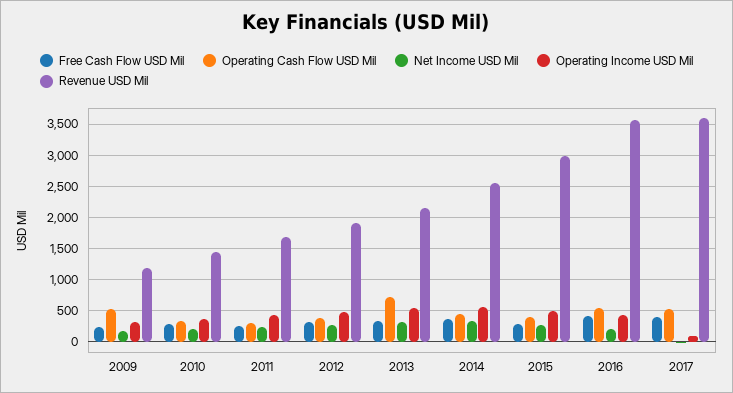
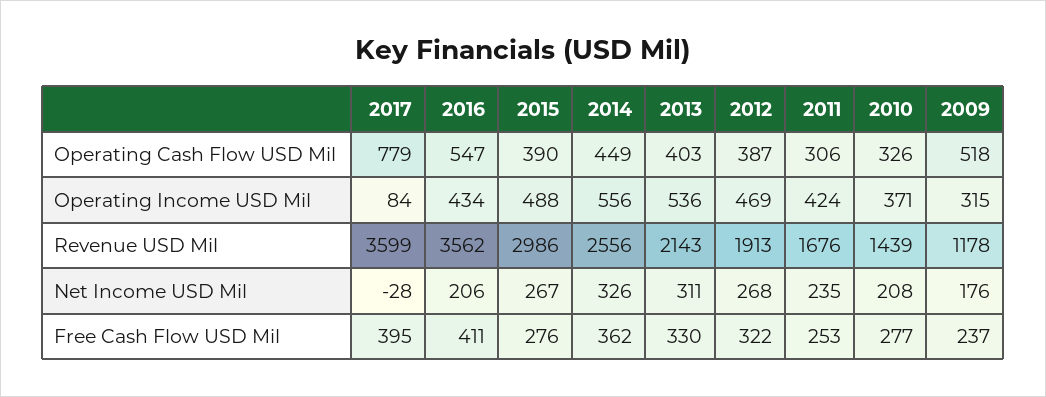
Operating Cash Flow USD Mil, 2013: 700 -> 403
Operating Cash Flow USD Mil, 2017: 500 -> 779

